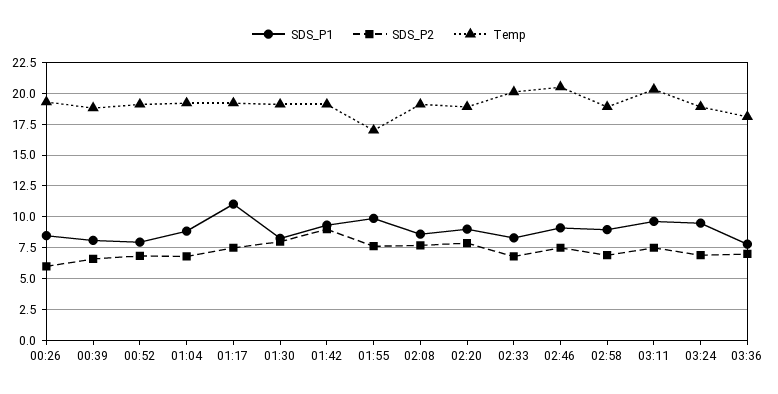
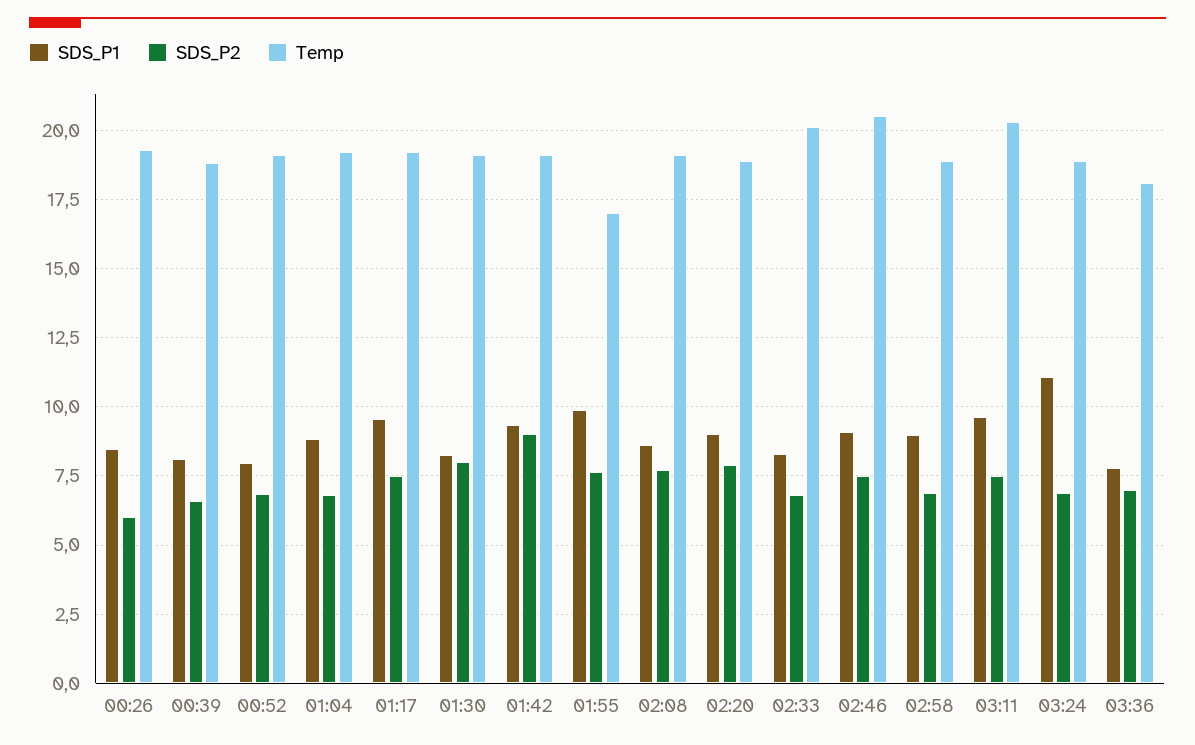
SDS_P1, 01:17: 11 -> 9.5
SDS_P1, 03:24: 9.5 -> 11

